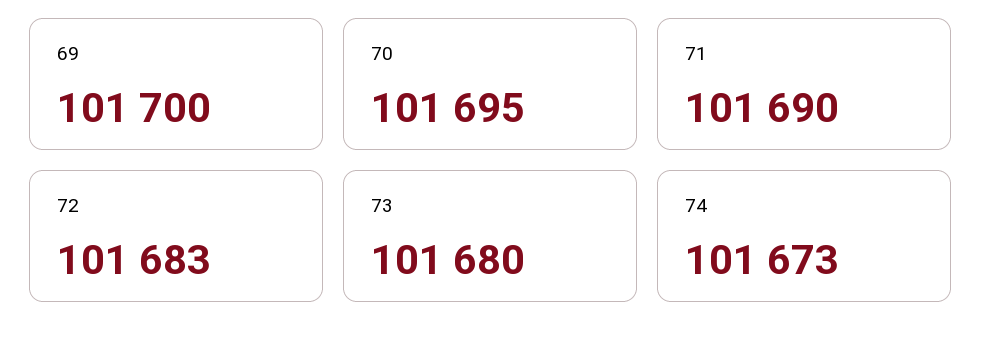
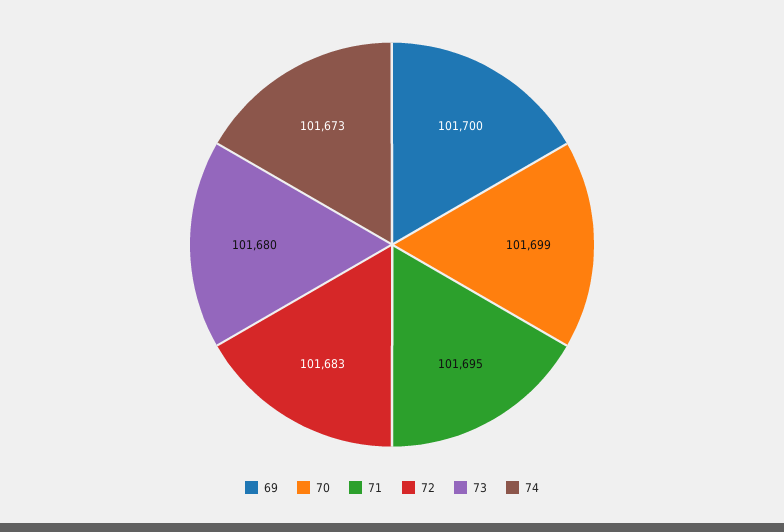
70: 101695 -> 101699
71: 101690 -> 101695

